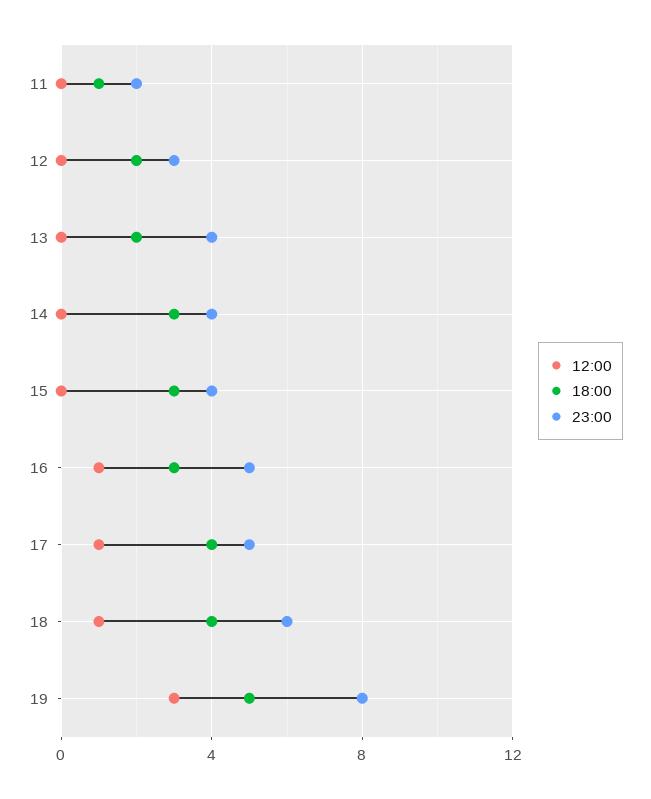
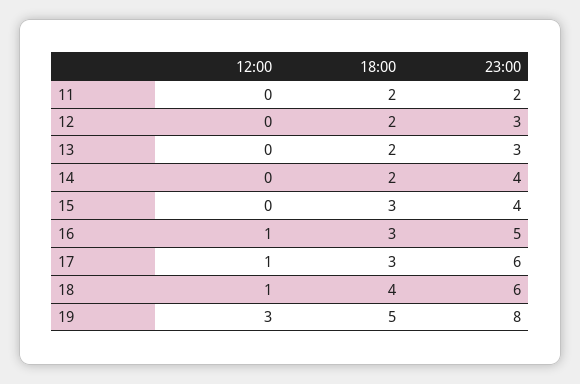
18:00, 11: 1 -> 2
23:00, 13: 4 -> 3
18:00, 14: 3 -> 2
18:00, 17: 4 -> 3
23:00, 17: 5 -> 6

